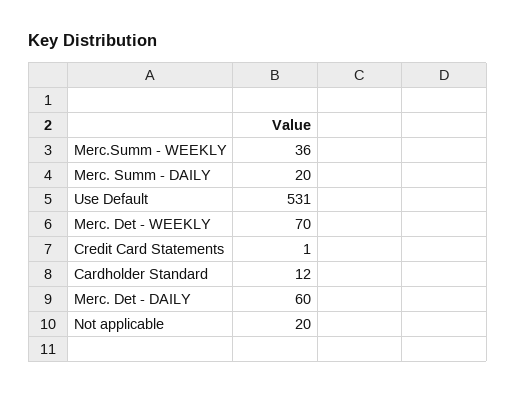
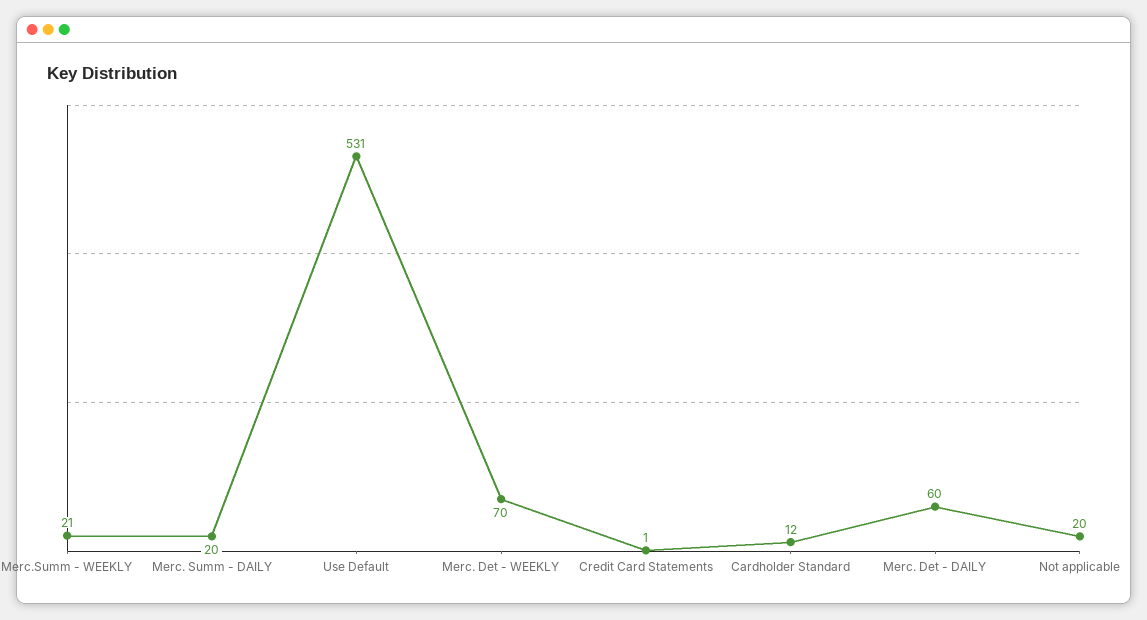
Merc.Summ - WEEKLY: 36 -> 21

